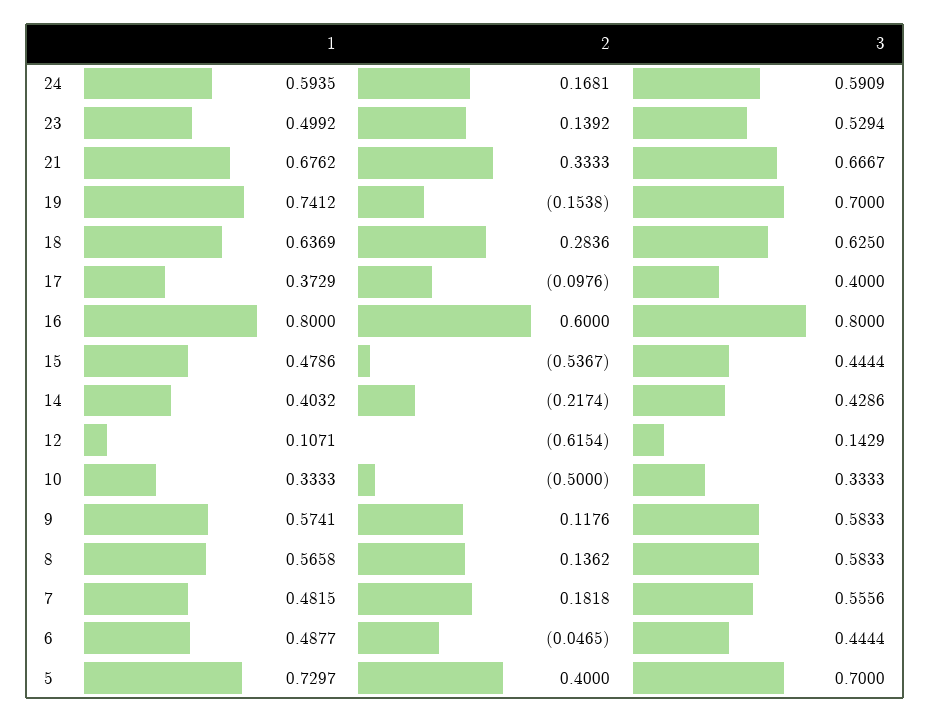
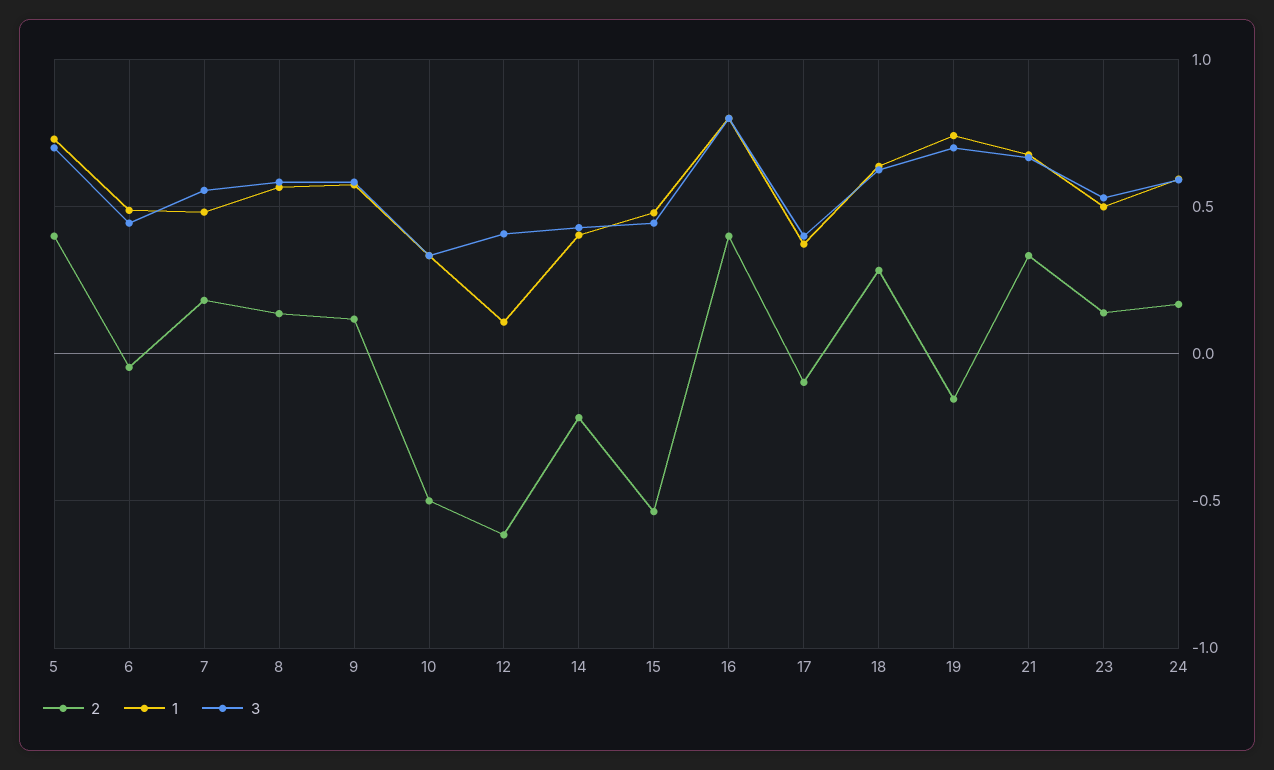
2, 16: 0.6 -> 0.4
3, 12: 0.1429 -> 0.4

